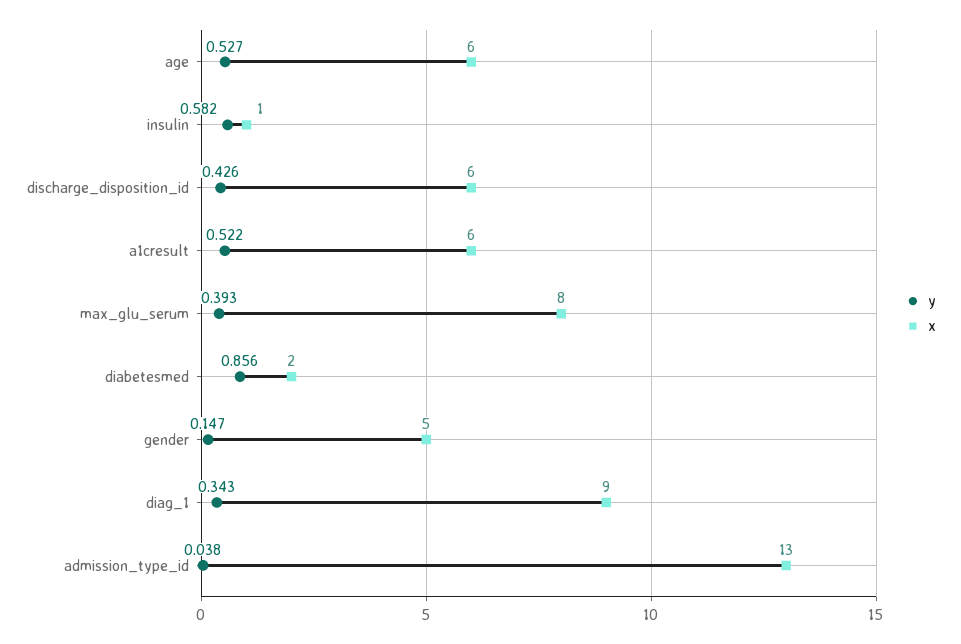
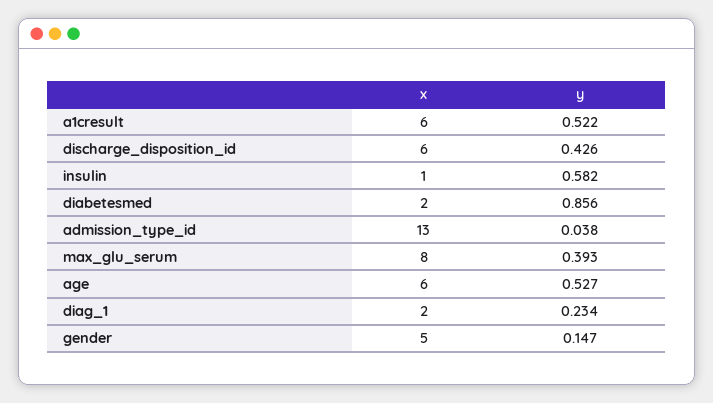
y, diag_1: 0.343 -> 0.234
x, diag_1: 9 -> 2

